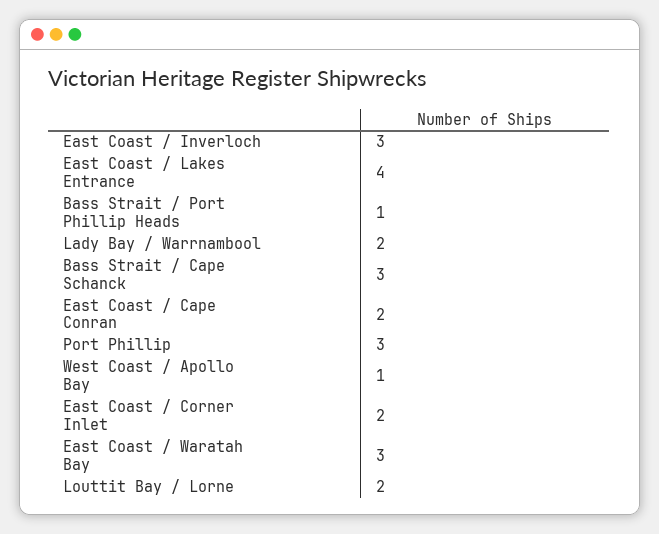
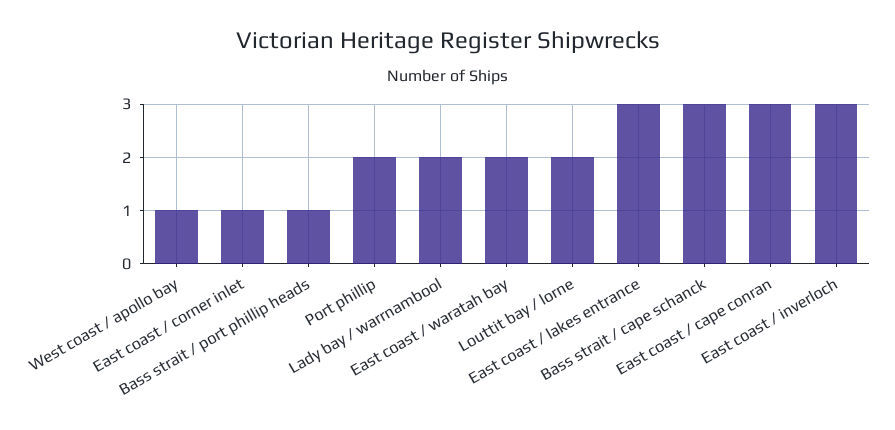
East Coast / Lakes Entrance: 4 -> 3
East Coast / Cape Conran: 2 -> 3
Port Phillip: 3 -> 2
East Coast / Corner Inlet: 2 -> 1
East Coast / Waratah Bay: 3 -> 2

